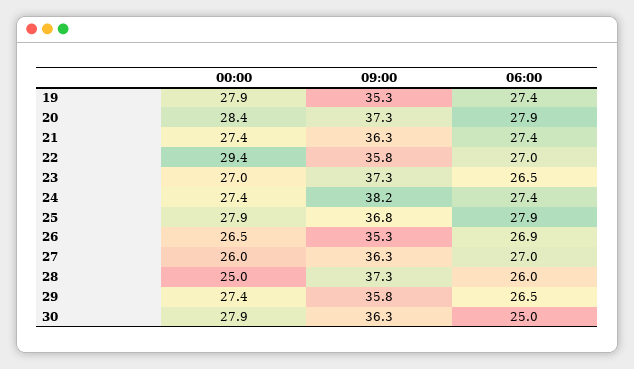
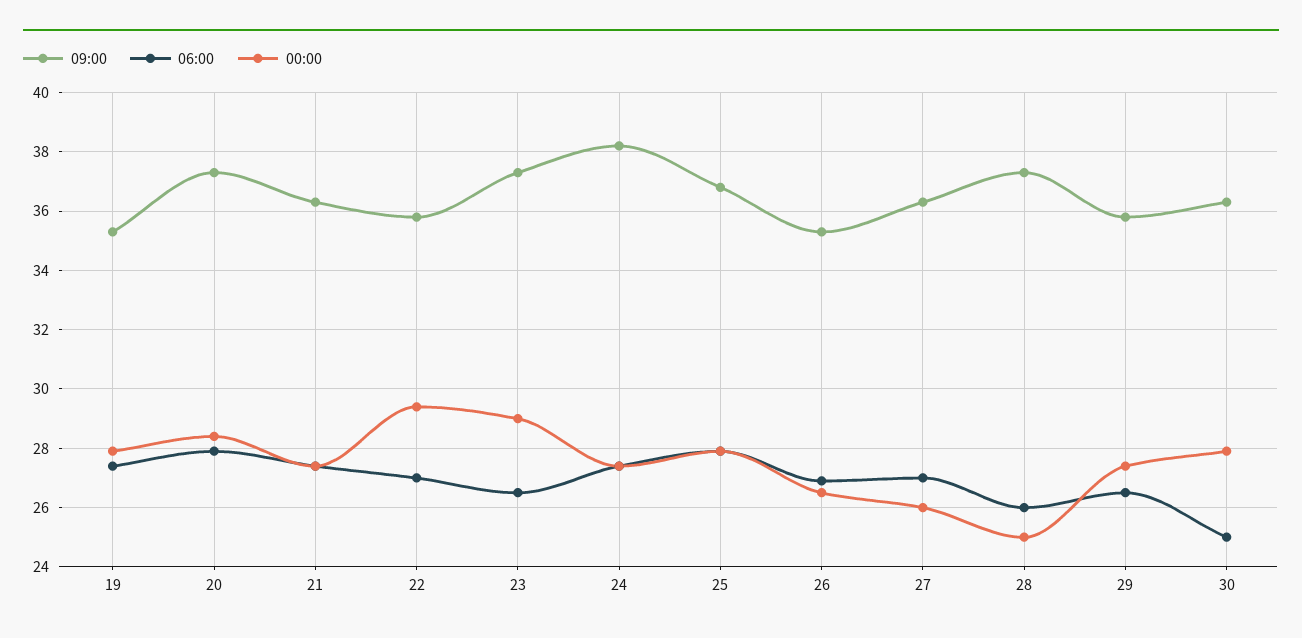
00:00, 23: 27 -> 29

